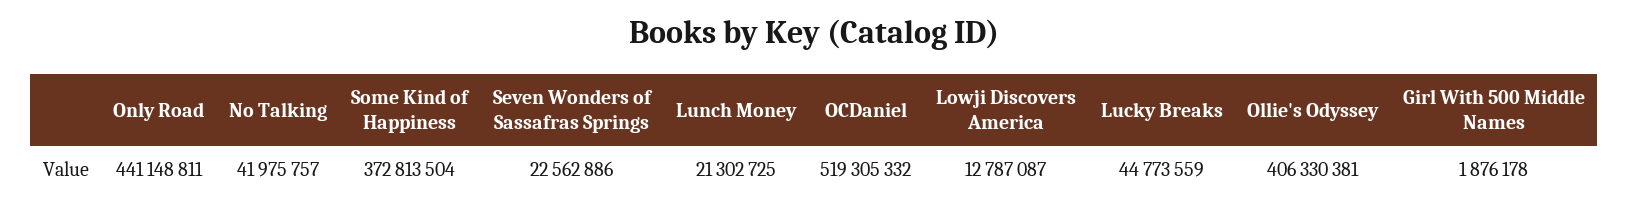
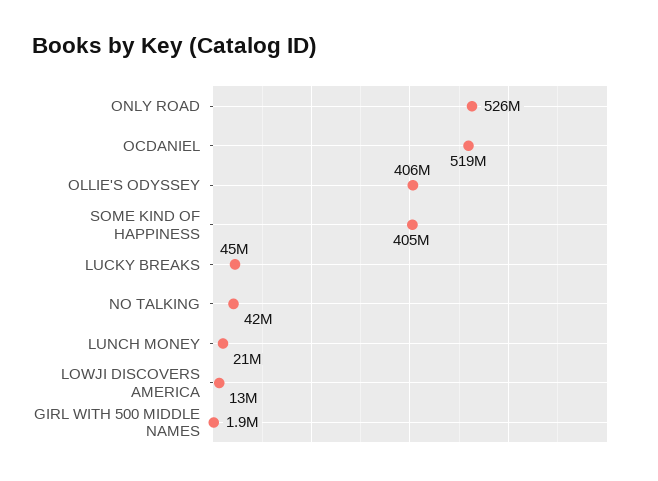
Only Road: 441148811 -> 526000000
Some Kind of Happiness: 372813504 -> 405000000
Seven Wonders of Sassafras Springs: 22562886 -> none

